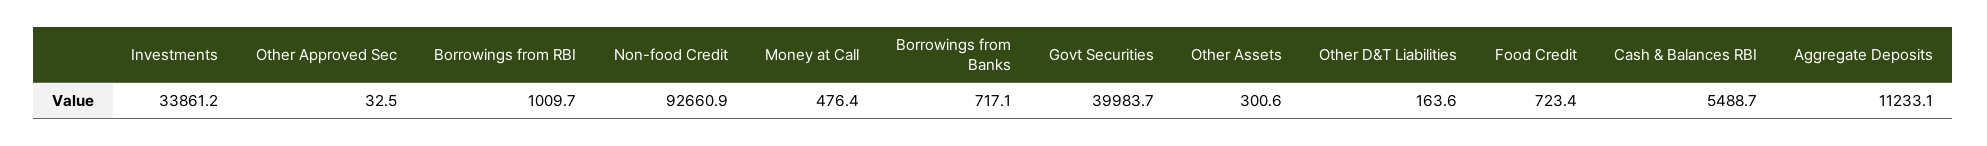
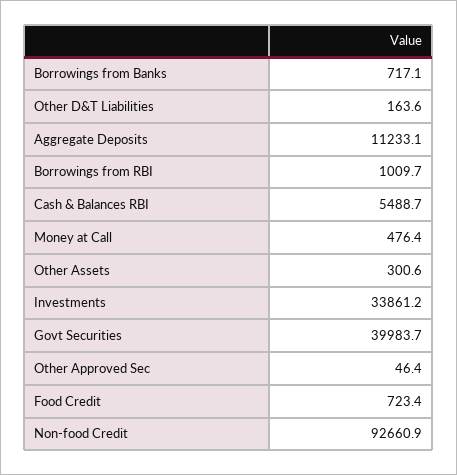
Other Approved Sec: 32.5 -> 46.4

